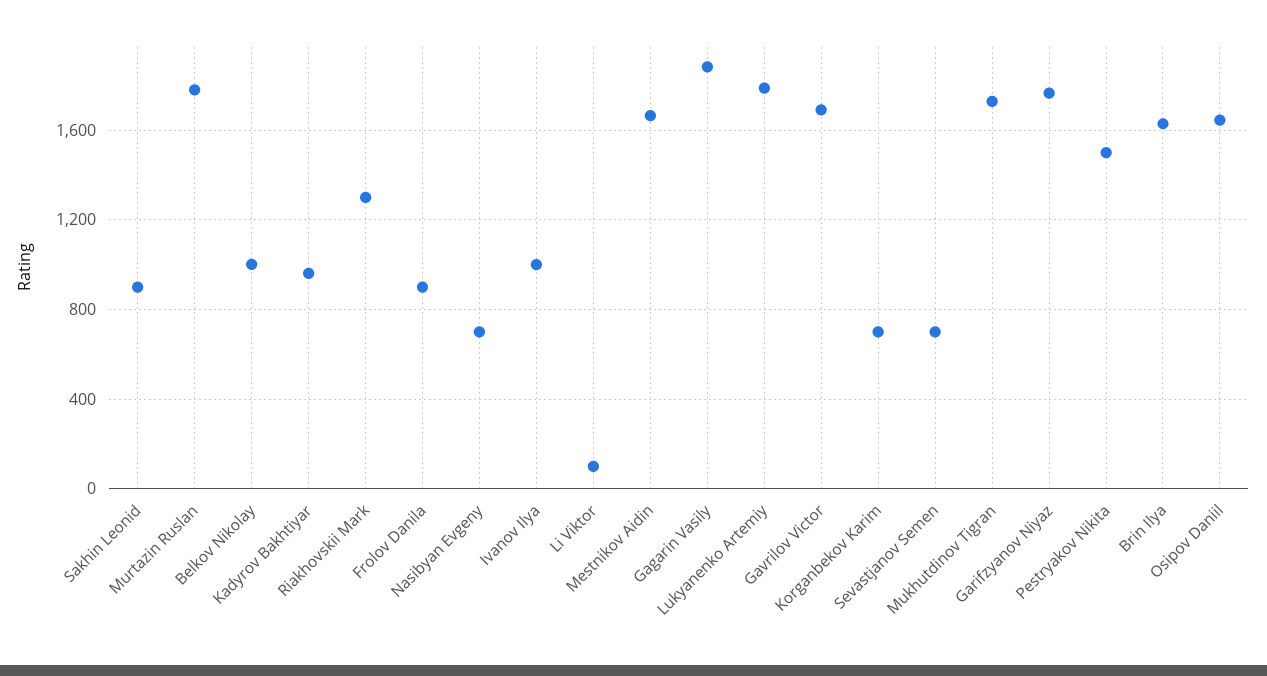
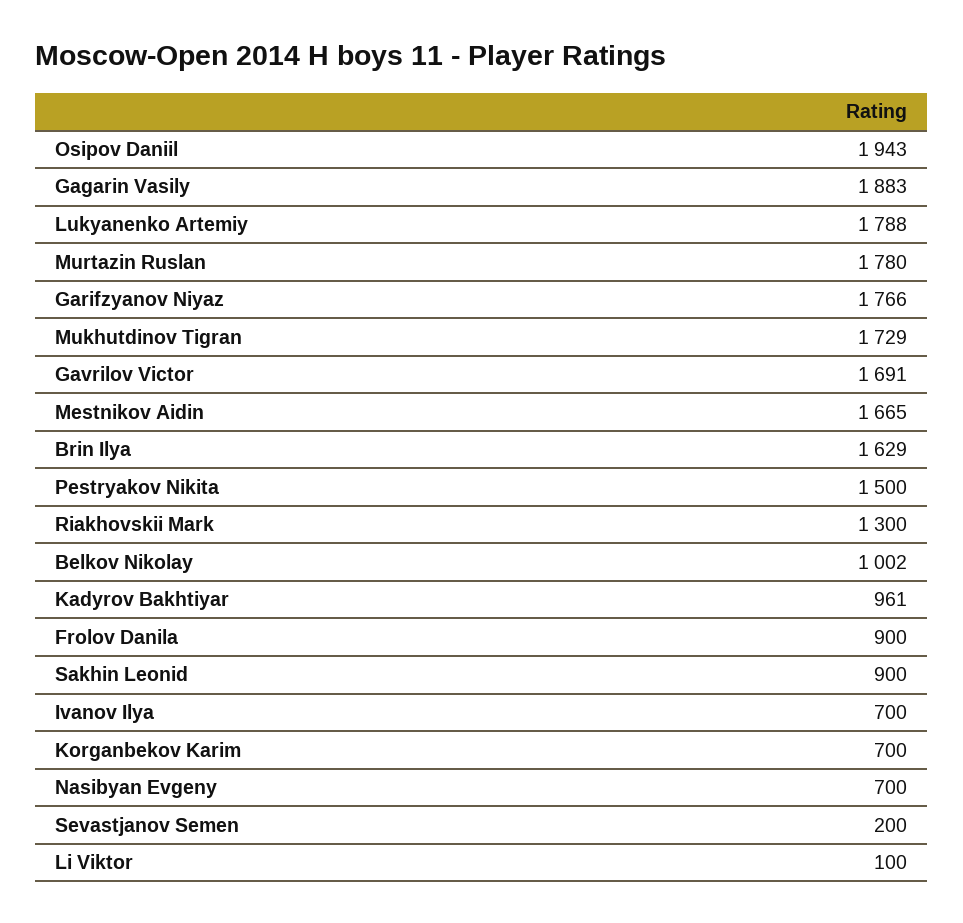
Ivanov Ilya: 1000 -> 700
Sevastjanov Semen: 700 -> 200
Osipov Daniil: 1650 -> 1943

